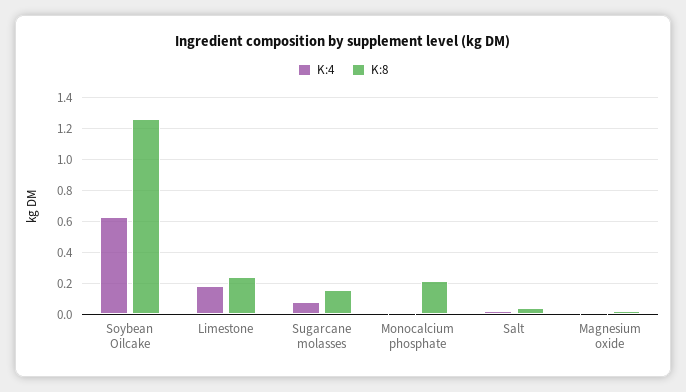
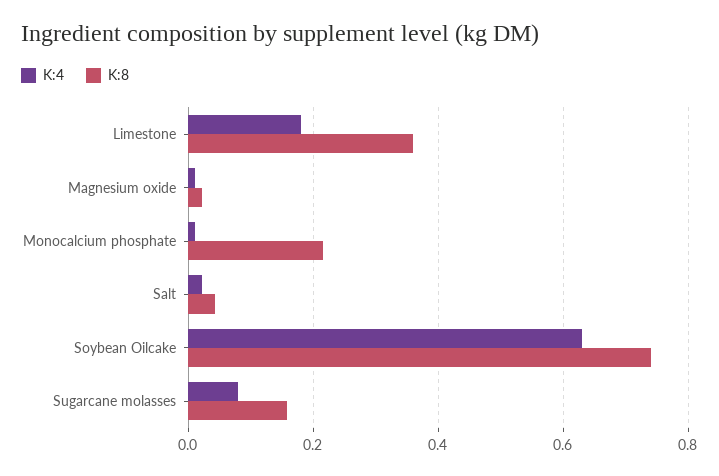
K:8, Soybean Oilcake: 1.25 -> 0.74
K:8, Limestone: 0.25 -> 0.36

